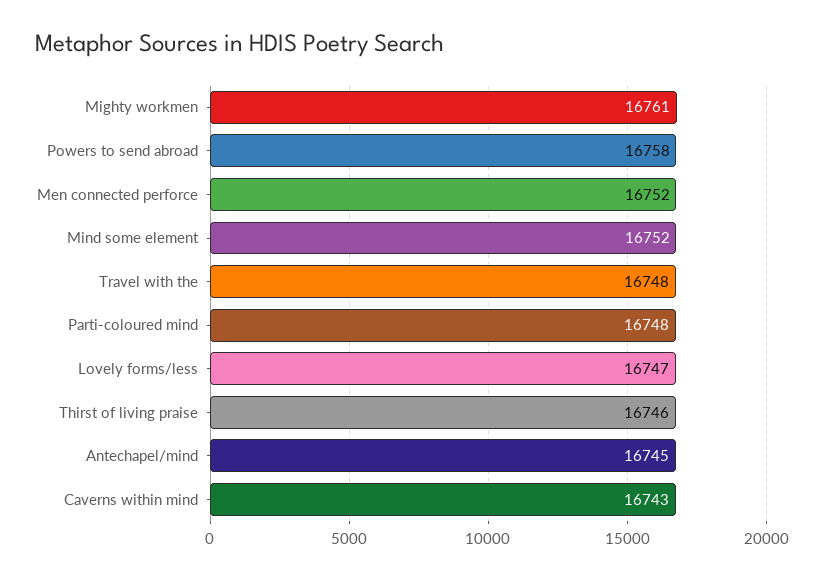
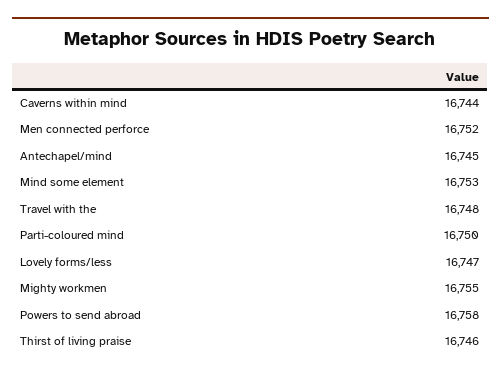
Mighty workmen: 16761 -> 16755
Mind some element: 16752 -> 16753
Parti-coloured mind: 16748 -> 16750
Caverns within mind: 16743 -> 16744

